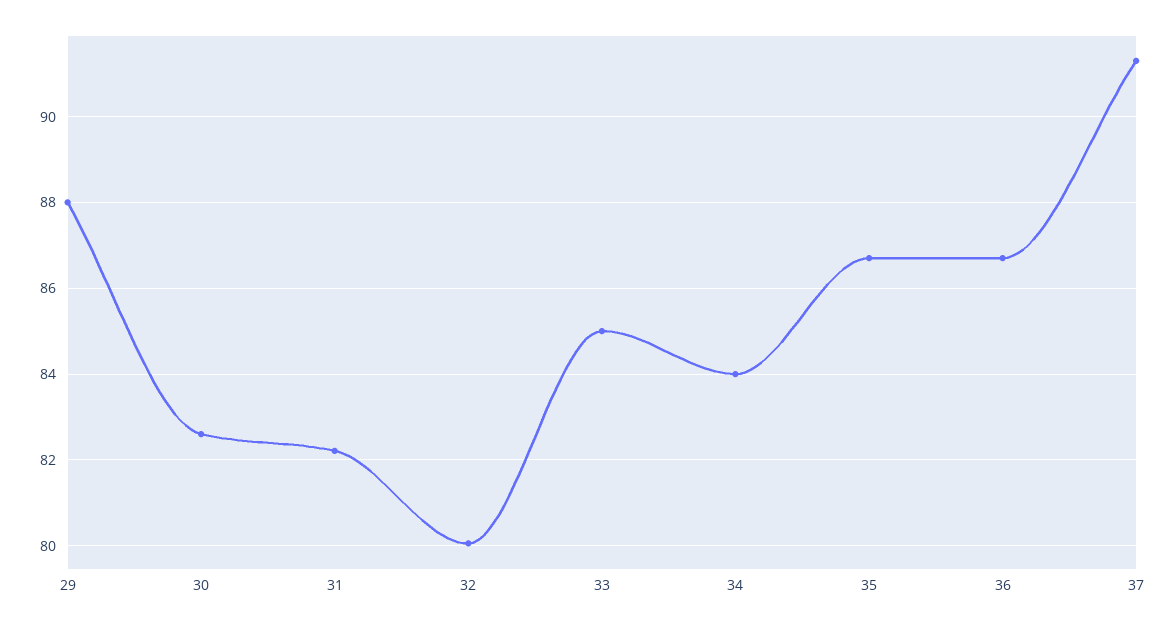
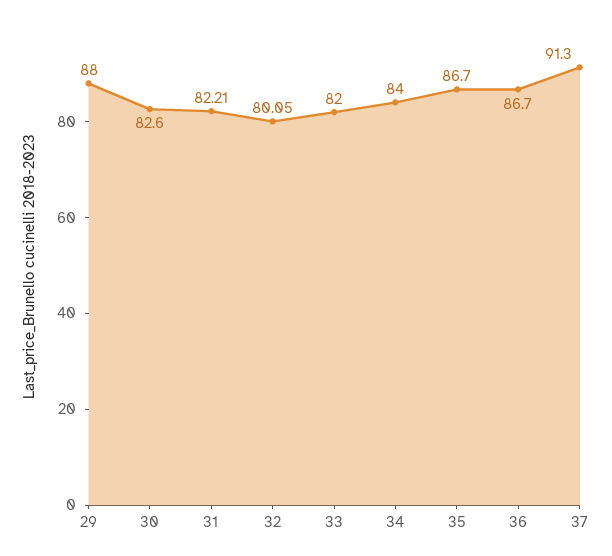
33: 85 -> 82

